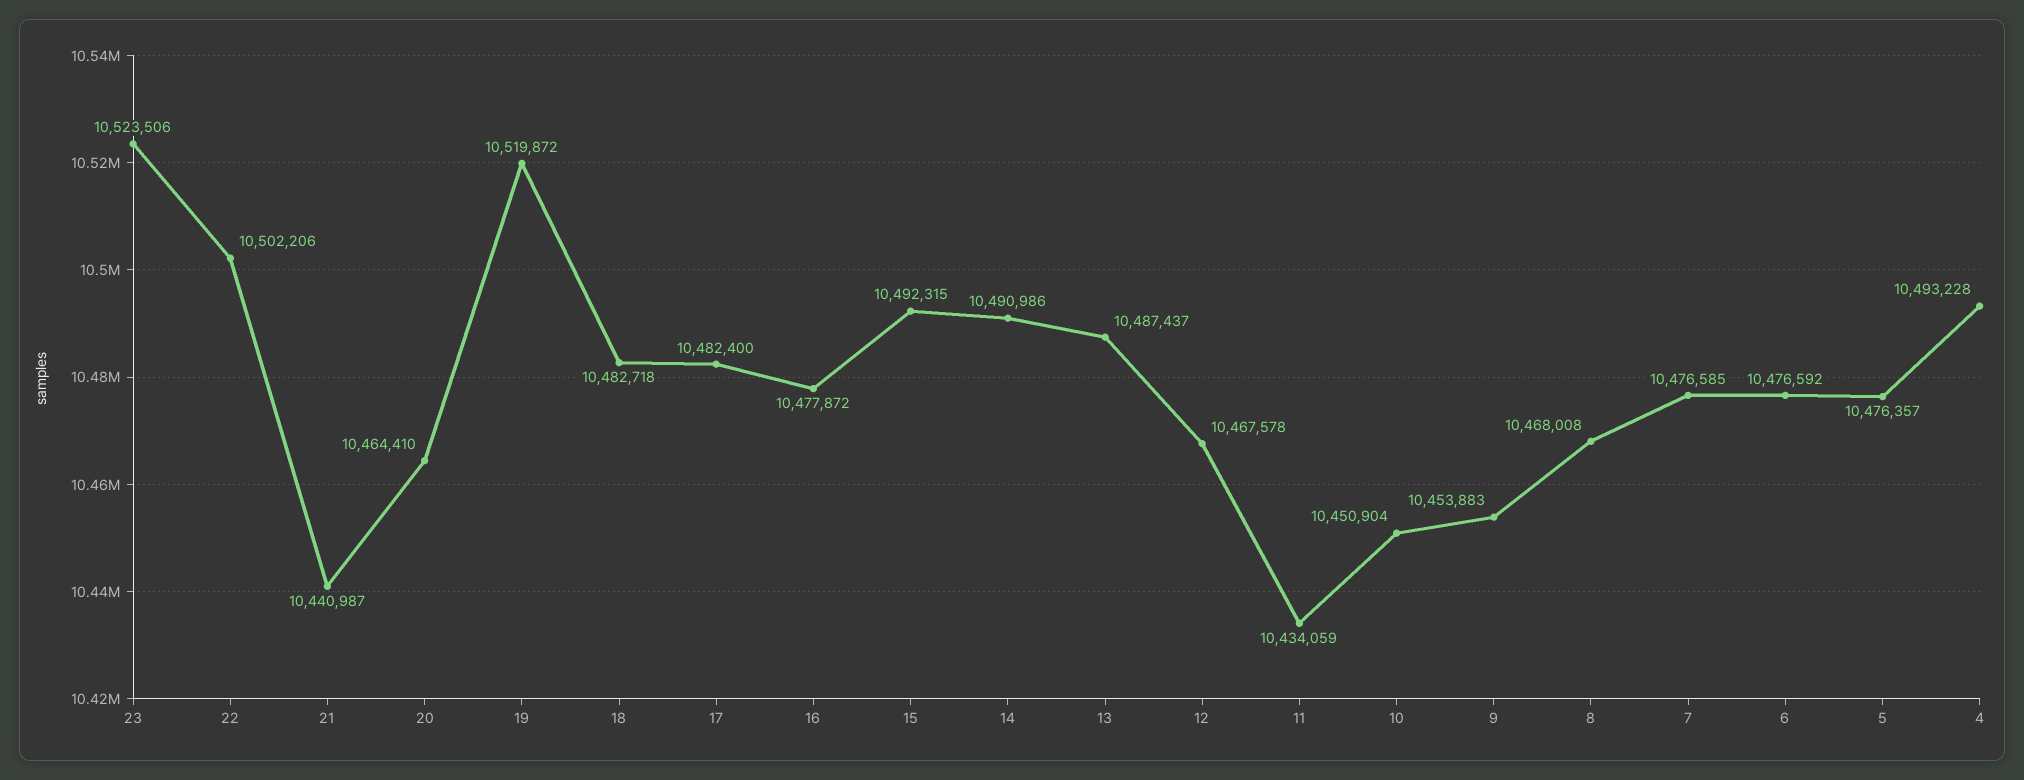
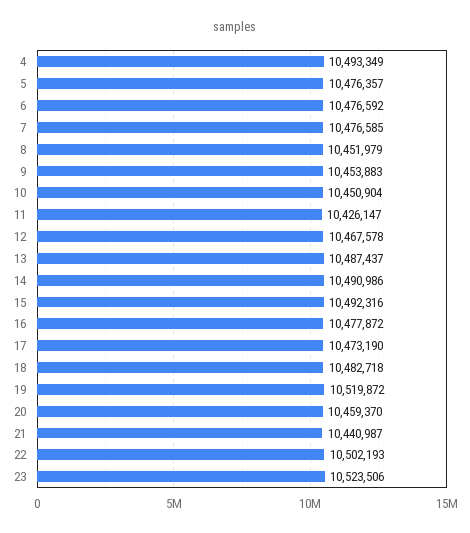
22: 10502206 -> 10502193
20: 10464410 -> 10459370
17: 10482400 -> 10473190
15: 10492315 -> 10492316
11: 10434059 -> 10426147
8: 10468008 -> 10451979
4: 10493228 -> 10493349

